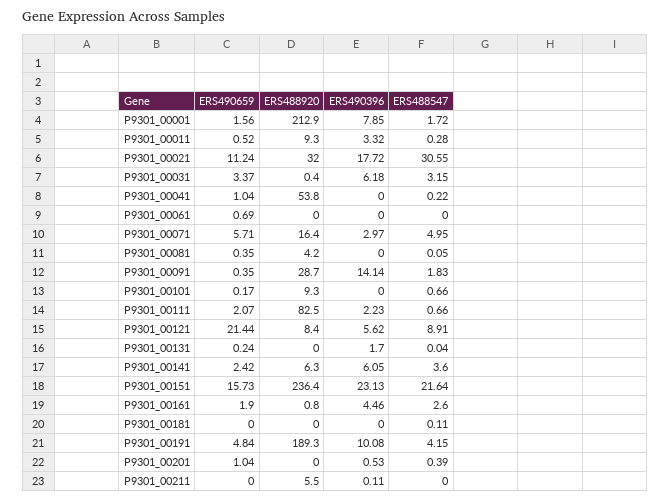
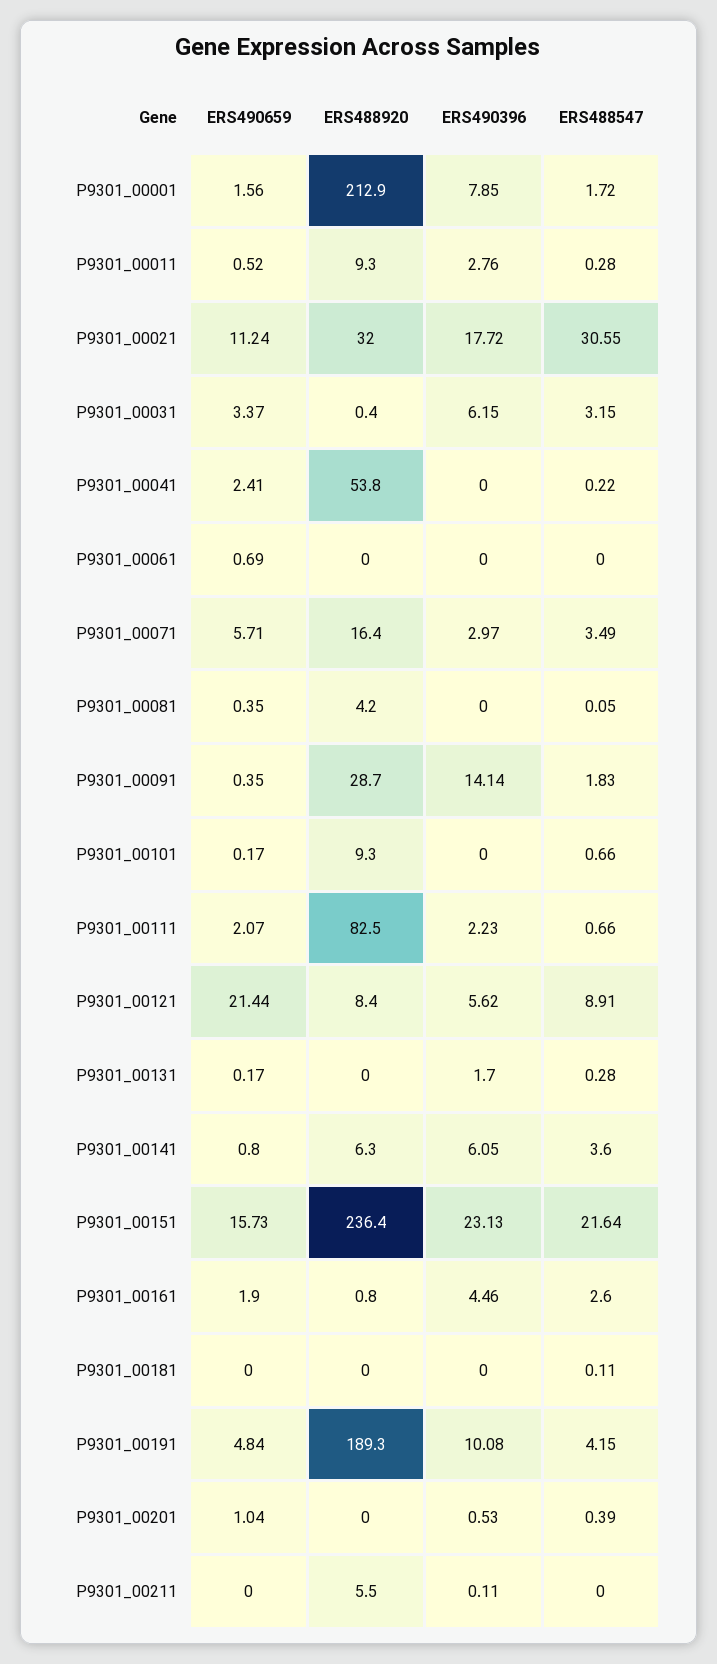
ERS490396, P9301_00011: 3.32 -> 2.76
ERS490396, P9301_00031: 6.18 -> 6.15
ERS490659, P9301_00041: 1.04 -> 2.41
ERS488547, P9301_00071: 4.95 -> 3.49
ERS490659, P9301_00131: 0.24 -> 0.17
ERS488547, P9301_00131: 0.04 -> 0.28
ERS490659, P9301_00141: 2.42 -> 0.8

